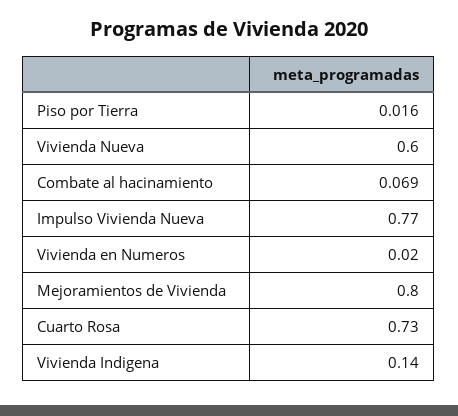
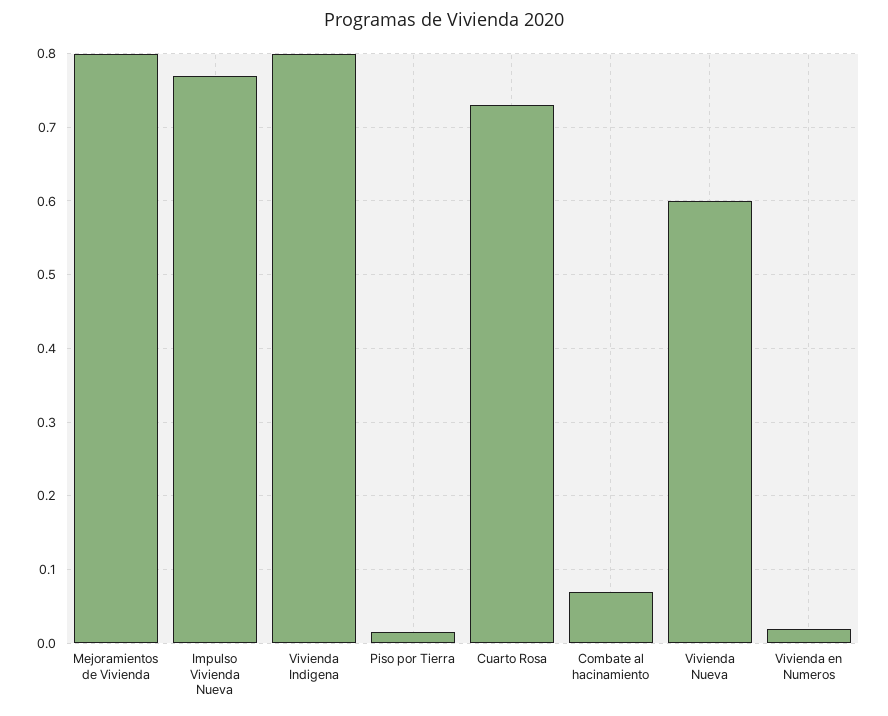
Vivienda Indigena: 0.14 -> 0.8

